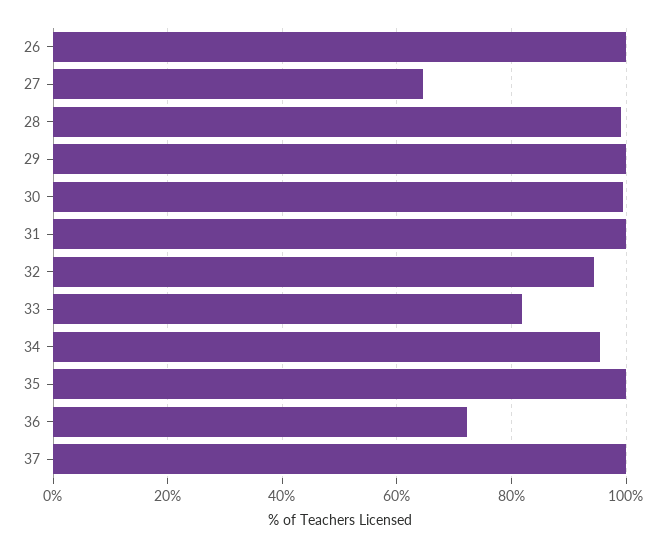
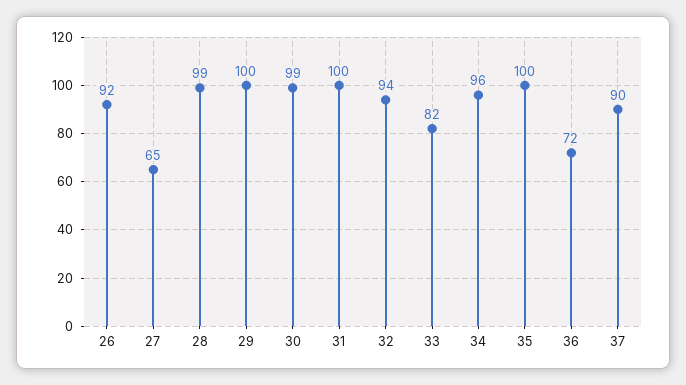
26: 100 -> 92
37: 100 -> 90

